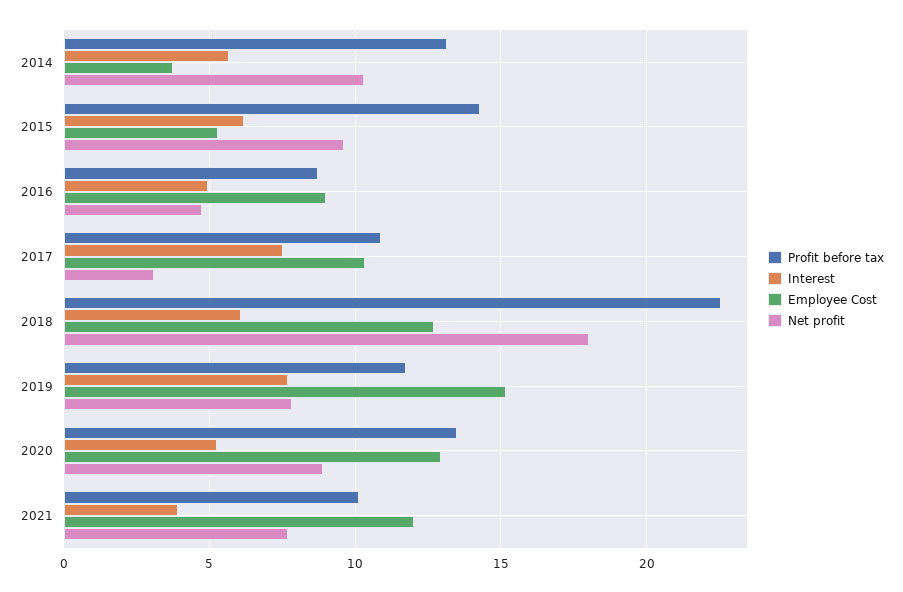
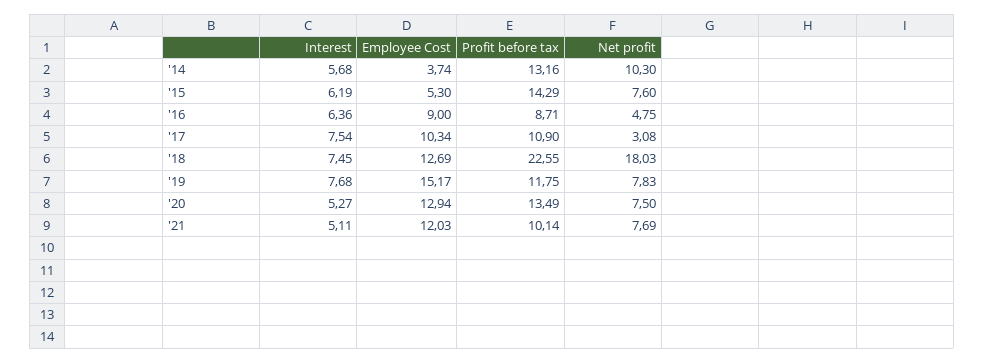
Net profit, 2015: 9.5 -> 7.6
Interest, 2016: 5 -> 6.36
Interest, 2018: 6 -> 7.45
Net profit, 2020: 9 -> 7.5
Interest, 2021: 4 -> 5.11

